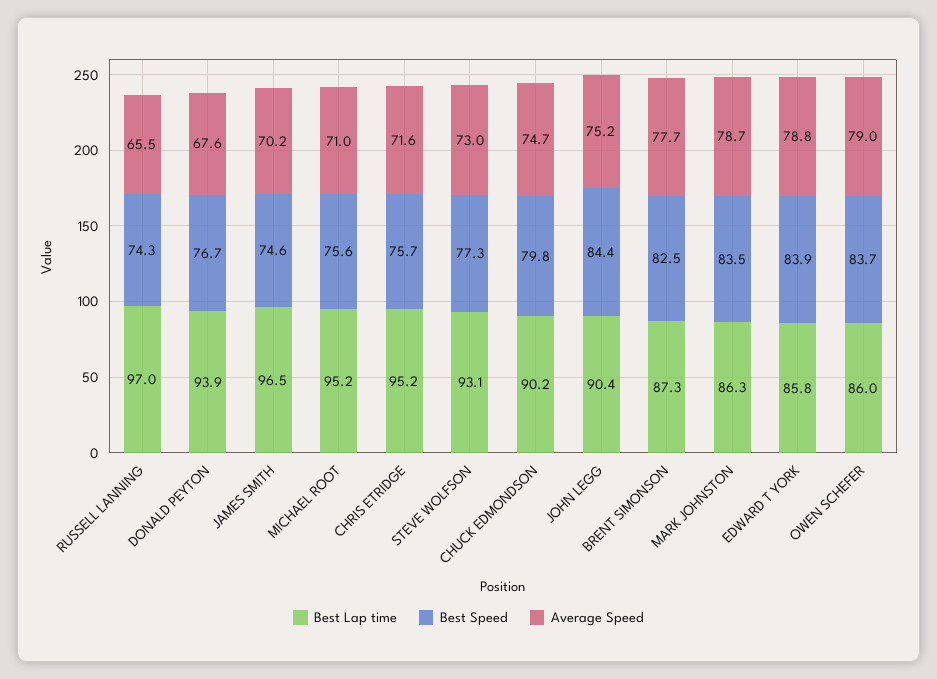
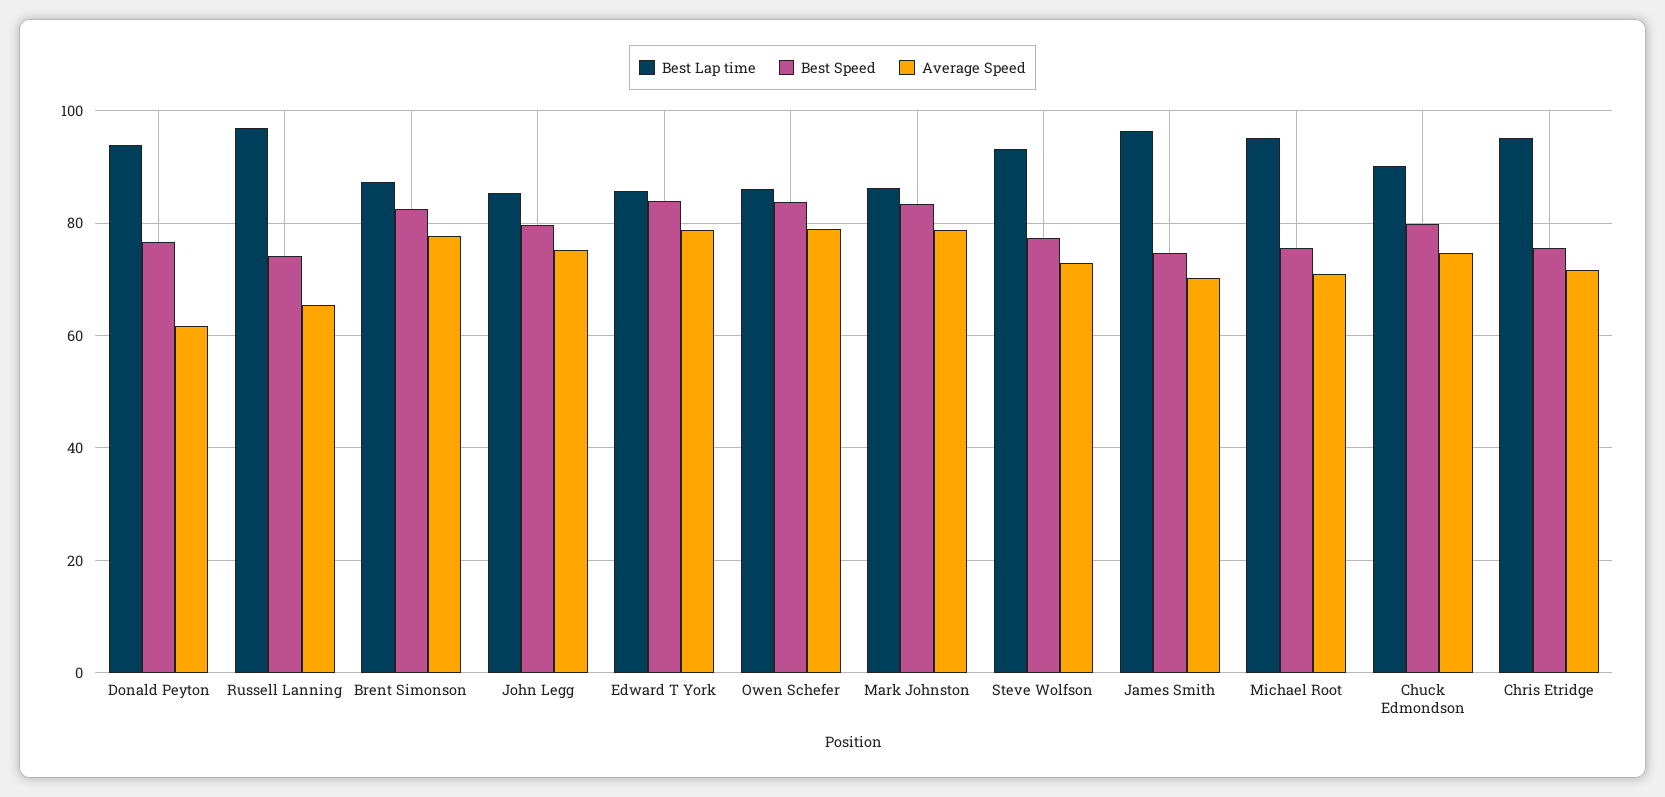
Average Speed, DONALD PEYTON: 67.6 -> 62
Best Lap time, JOHN LEGG: 90.4 -> 86
Best Speed, JOHN LEGG: 84.4 -> 80

